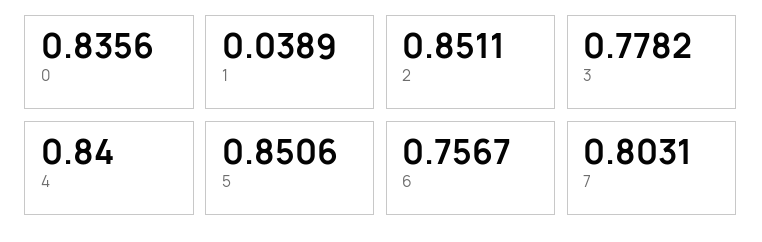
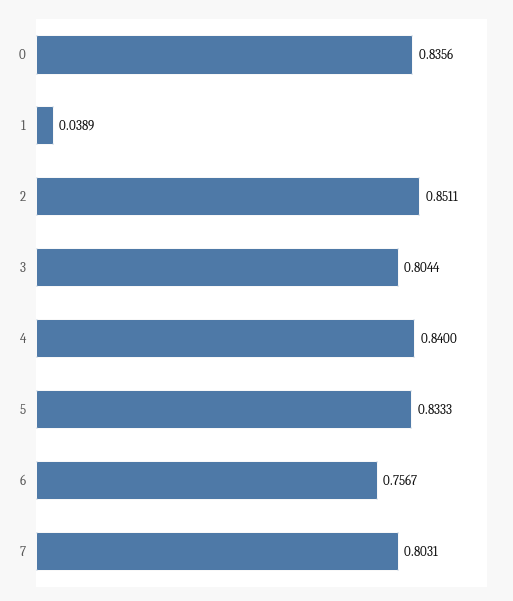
3: 0.7782 -> 0.8044
5: 0.8506 -> 0.8333

